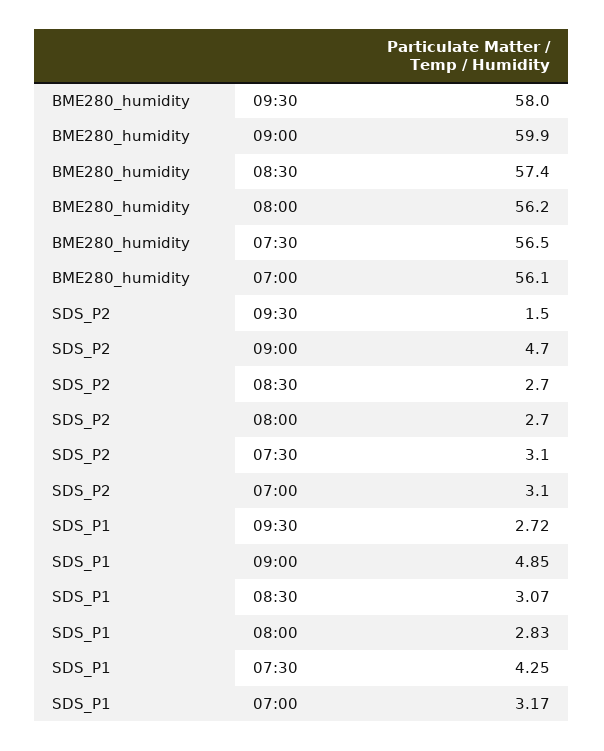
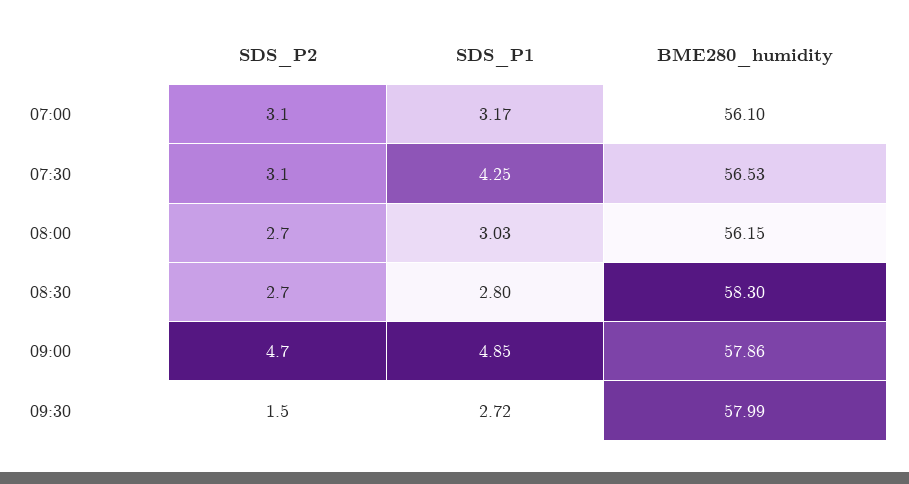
BME280_humidity, 09:00: 59.9 -> 57.86
BME280_humidity, 08:30: 57.4 -> 58.3
SDS_P1, 08:30: 3.07 -> 2.8
SDS_P1, 08:00: 2.83 -> 3.03

